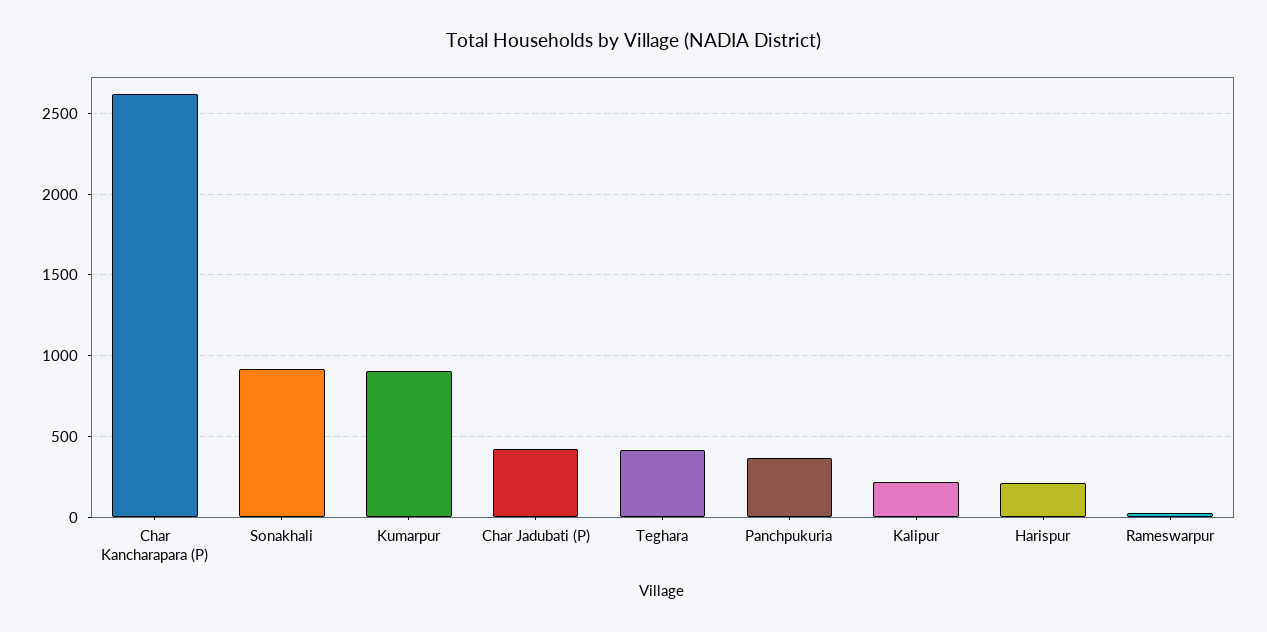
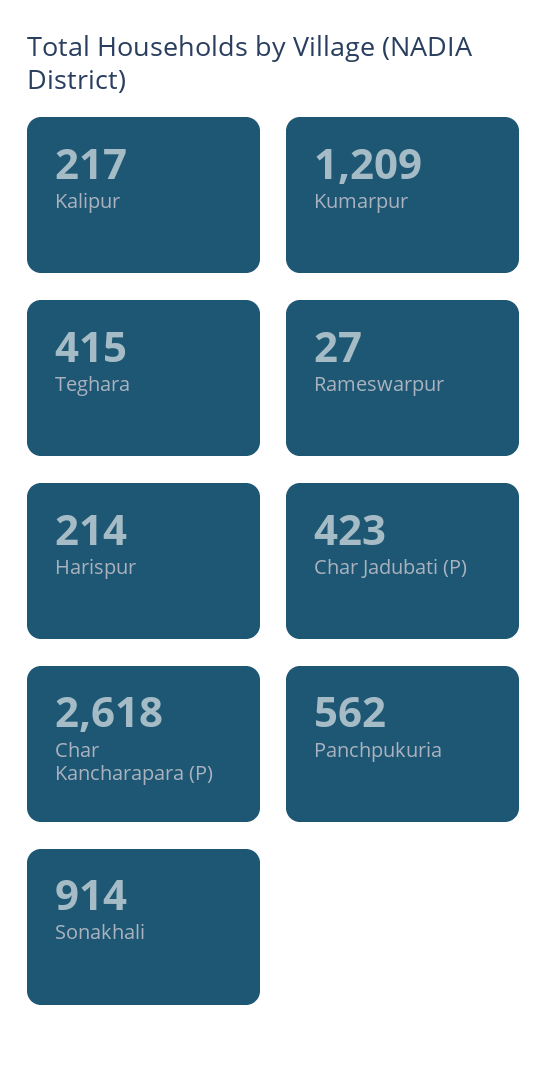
Kumarpur: 900 -> 1209
Panchpukuria: 350 -> 562

